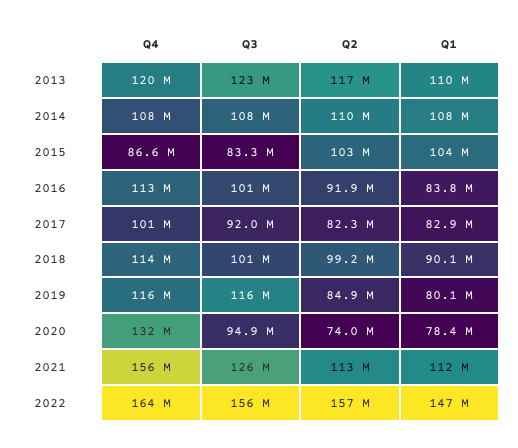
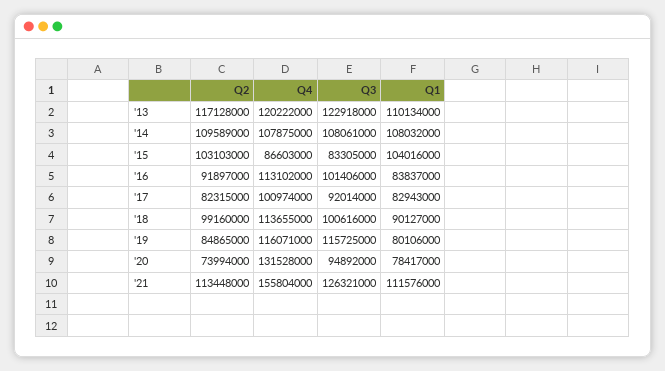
Q4, 2022: 164000000 -> none
Q3, 2022: 156000000 -> none
Q2, 2022: 157000000 -> none
Q1, 2022: 147000000 -> none

